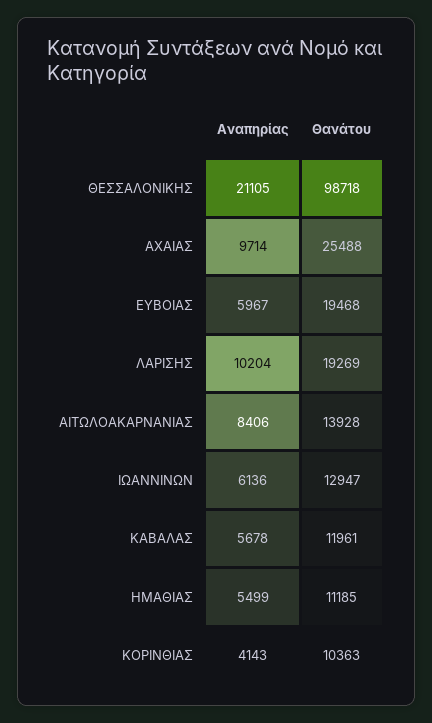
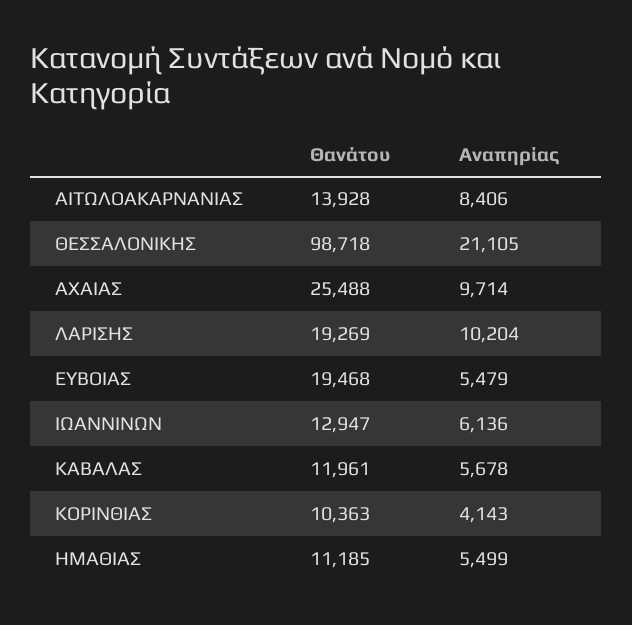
Αναπηρίας, ΕΥΒΟΙΑΣ: 5967 -> 5479

